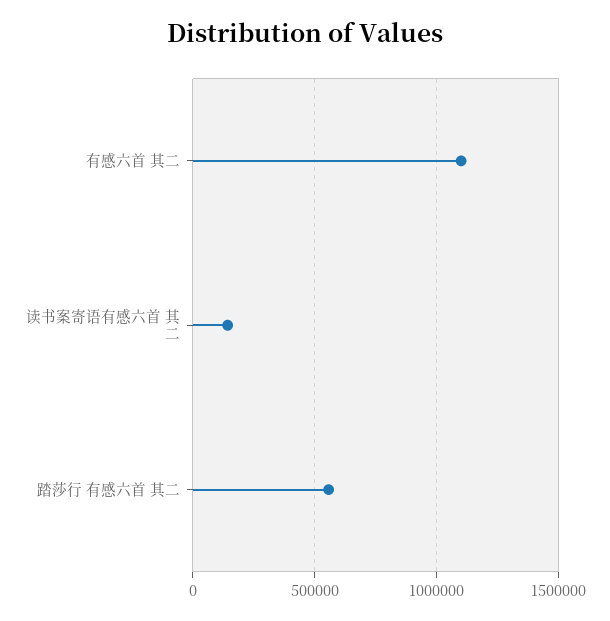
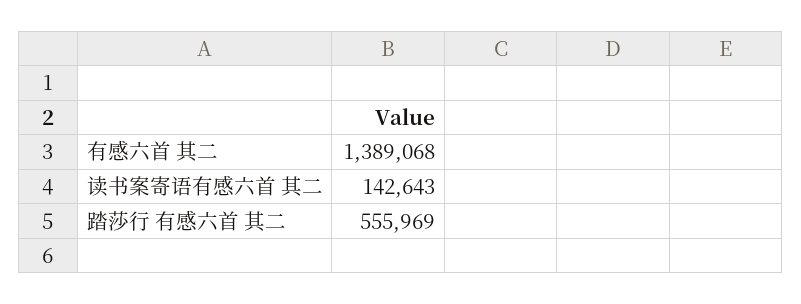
有感六首 其二: 1100000 -> 1389068

